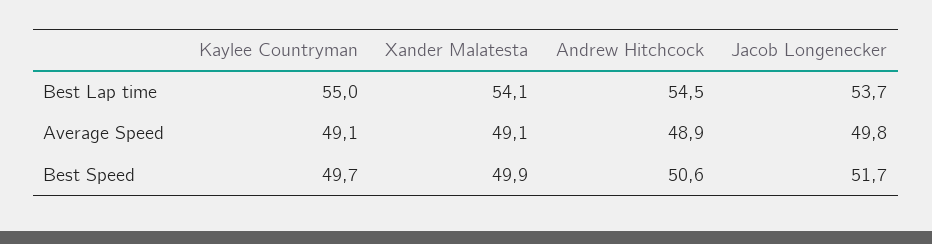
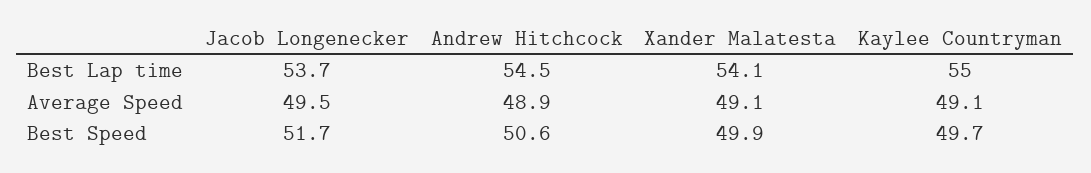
Jacob Longenecker, Average Speed: 49.8 -> 49.5

